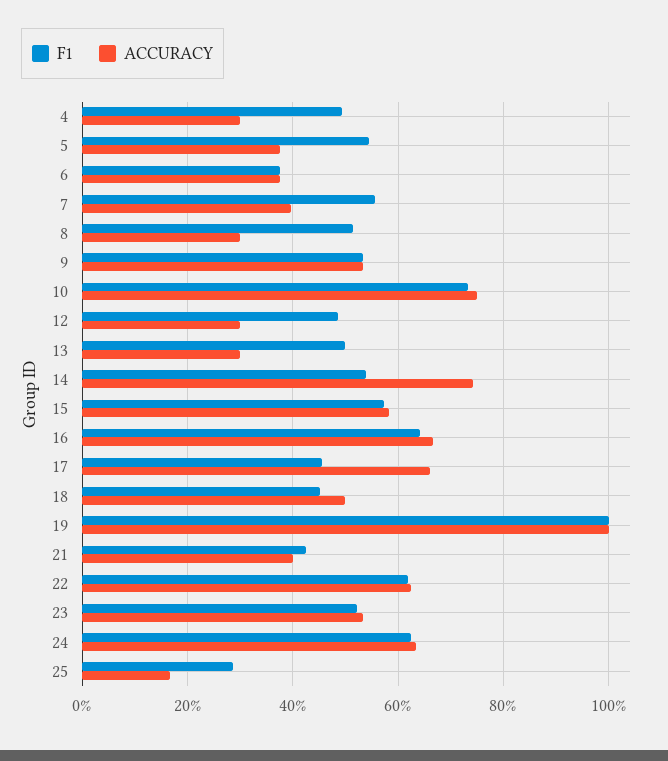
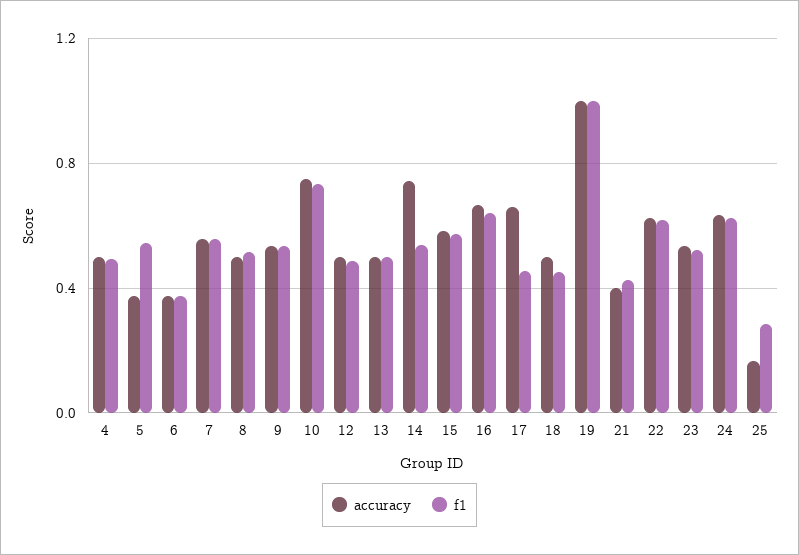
ACCURACY, 4: 0.3 -> 0.5
ACCURACY, 7: 0.4 -> 0.55
ACCURACY, 8: 0.3 -> 0.5
ACCURACY, 12: 0.3 -> 0.5
ACCURACY, 13: 0.3 -> 0.5

